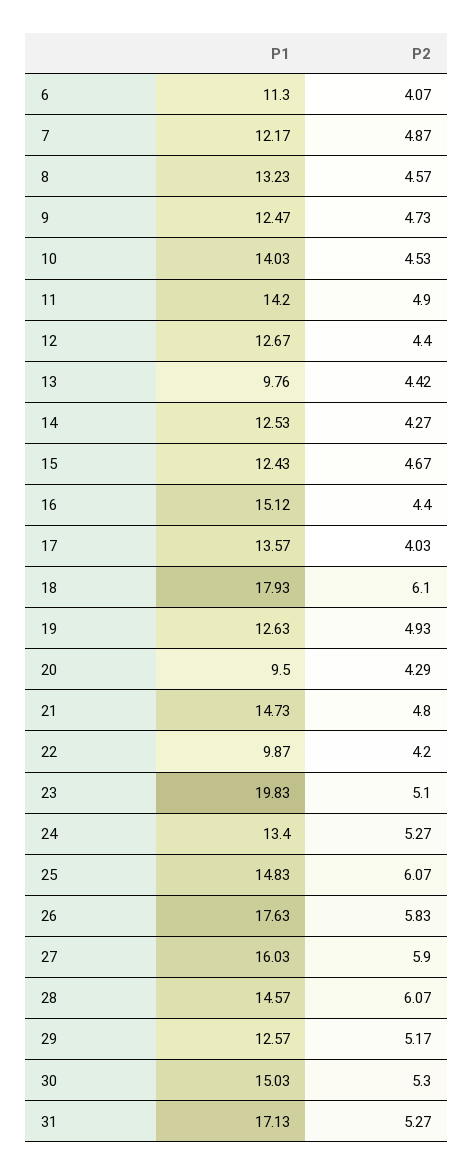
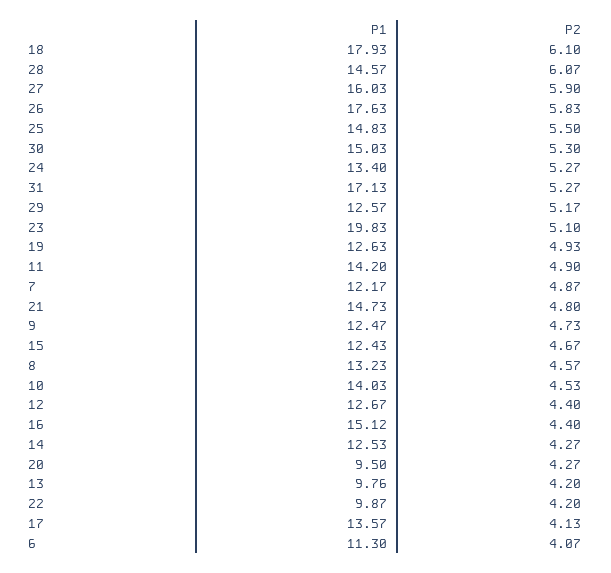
P2, 13: 4.42 -> 4.2
P2, 17: 4.03 -> 4.13
P2, 20: 4.29 -> 4.27
P2, 25: 6.07 -> 5.5

